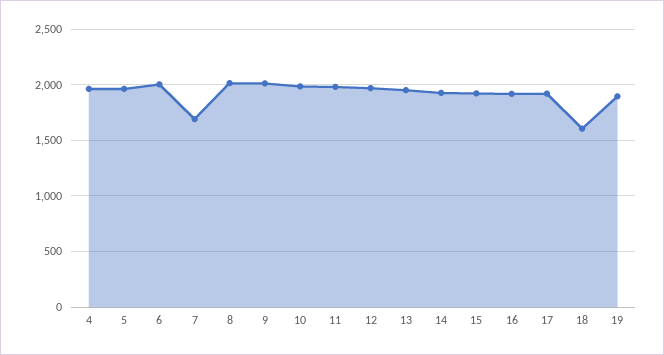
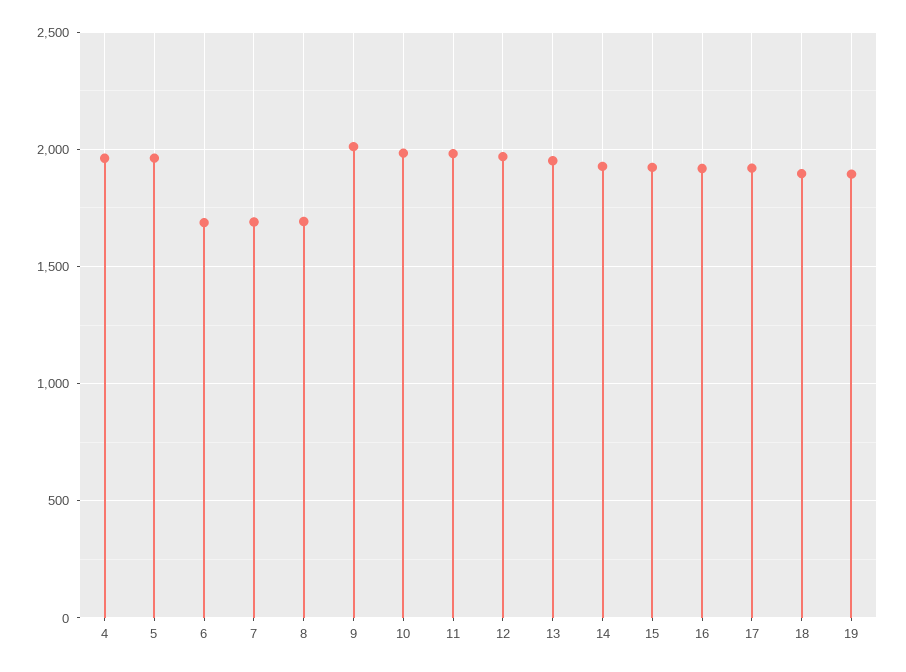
6: 2000 -> 1700
8: 2000 -> 1700
18: 1600 -> 1900

